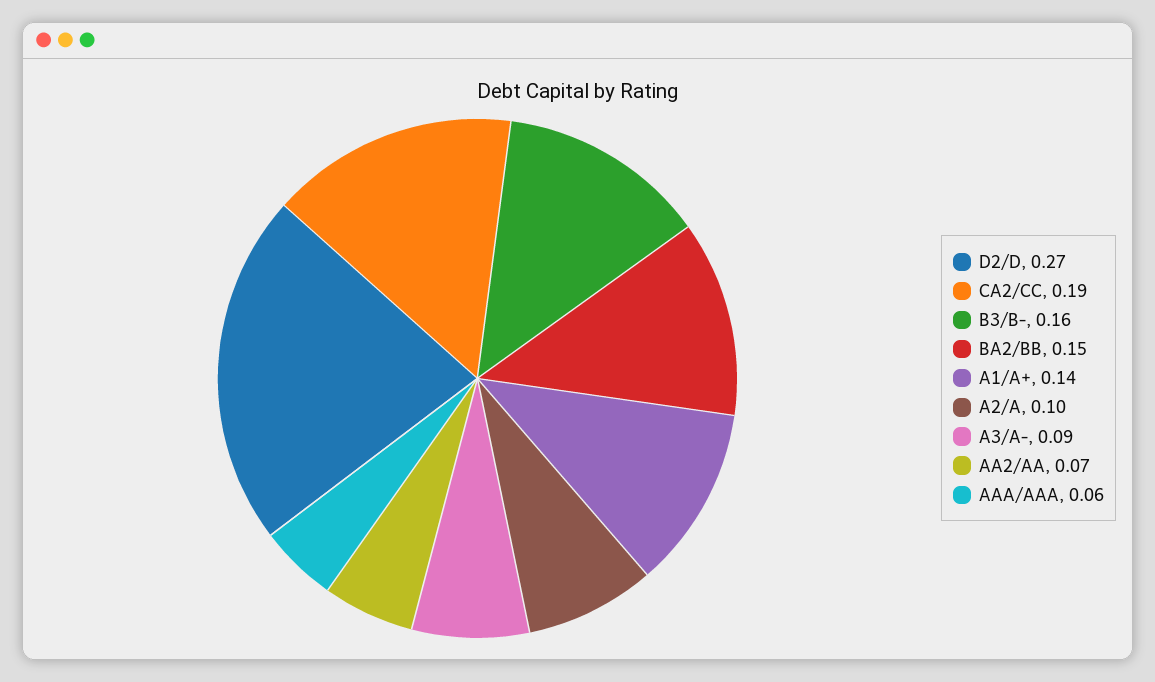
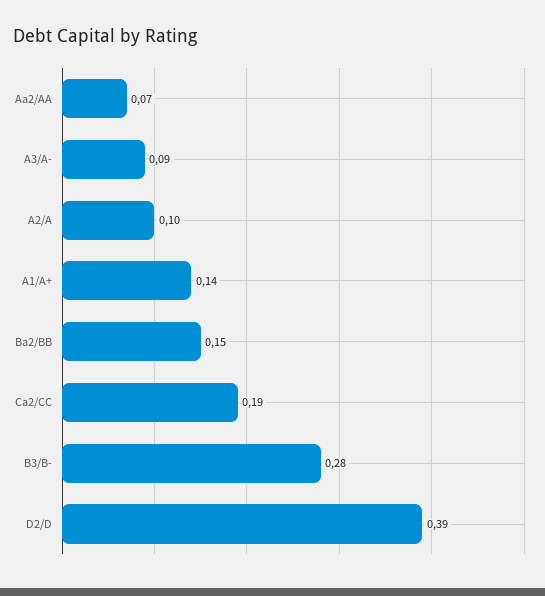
D2/D: 0.27 -> 0.39
B3/B-: 0.16 -> 0.28
AAA/AAA: 0.06 -> none

